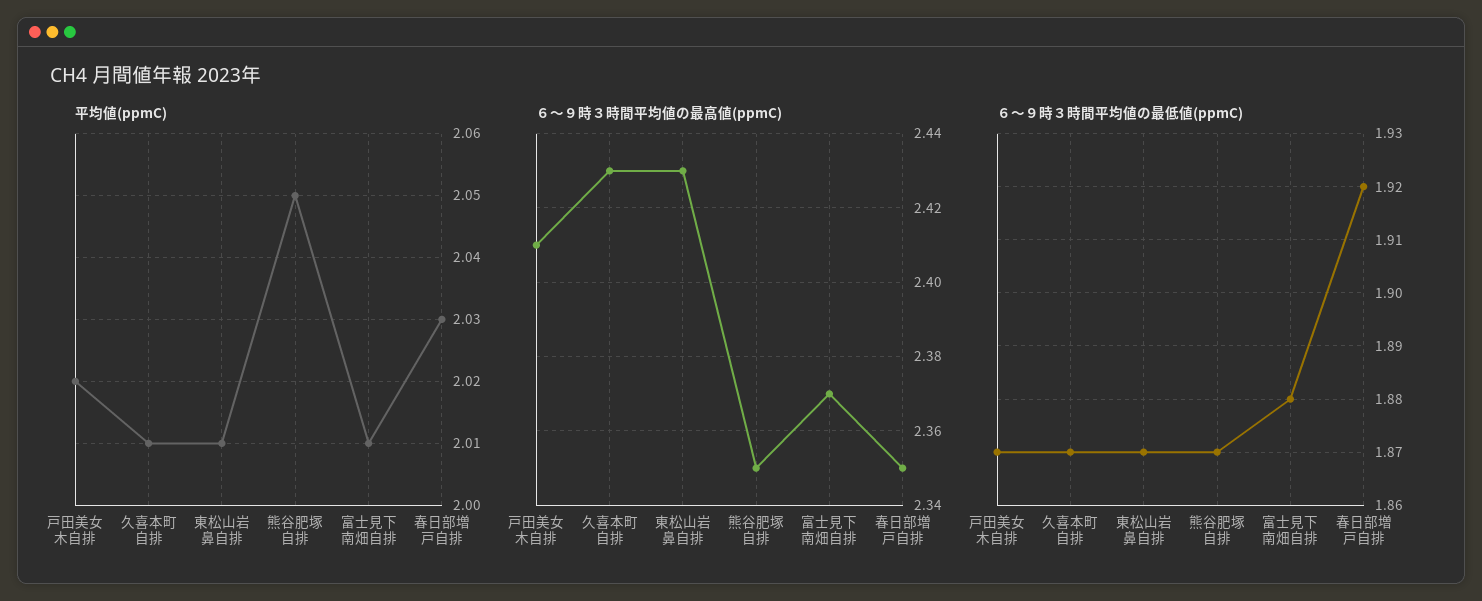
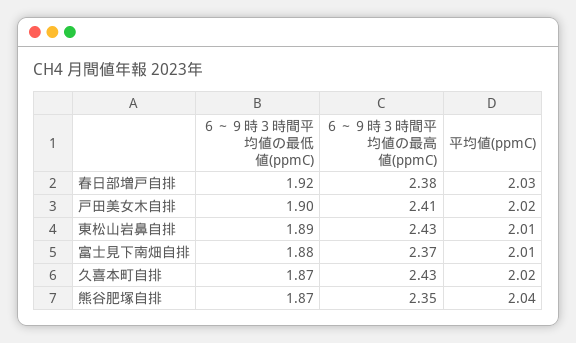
平均値(ppmC), 久喜本町自排: 2.01 -> 2.02
平均値(ppmC), 熊谷肥塚自排: 2.05 -> 2.04
６～９時３時間平均値の最高値(ppmC), 春日部増戸自排: 2.35 -> 2.38
６～９時３時間平均値の最低値(ppmC), 戸田美女木自排: 1.87 -> 1.9
６～９時３時間平均値の最低値(ppmC), 東松山岩鼻自排: 1.87 -> 1.89

